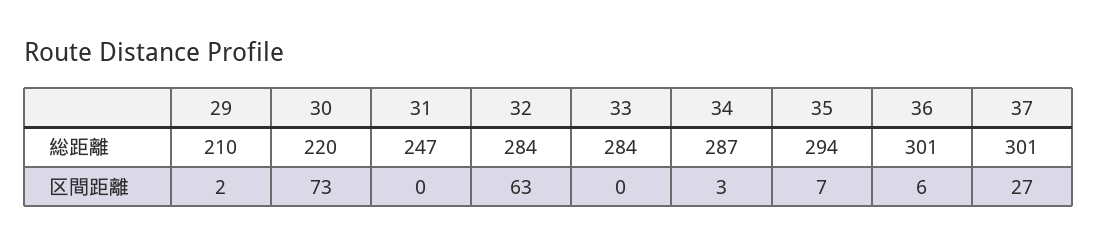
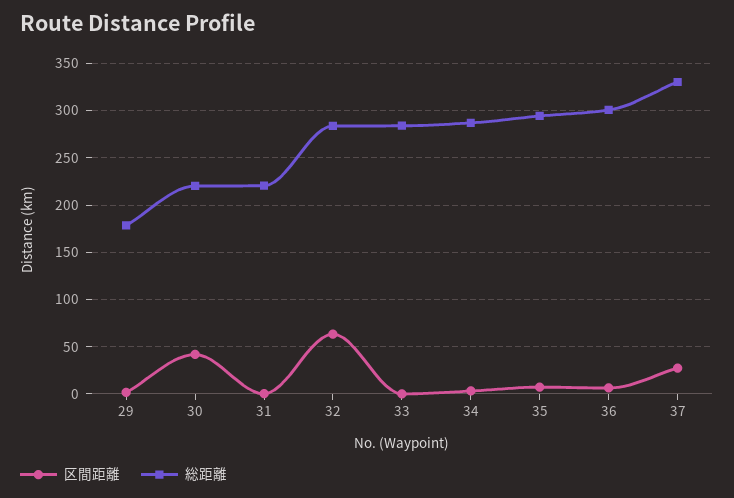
総距離, 29: 210 -> 180
総距離, 31: 247 -> 220
総距離, 37: 301 -> 330
区間距離, 30: 73 -> 40

